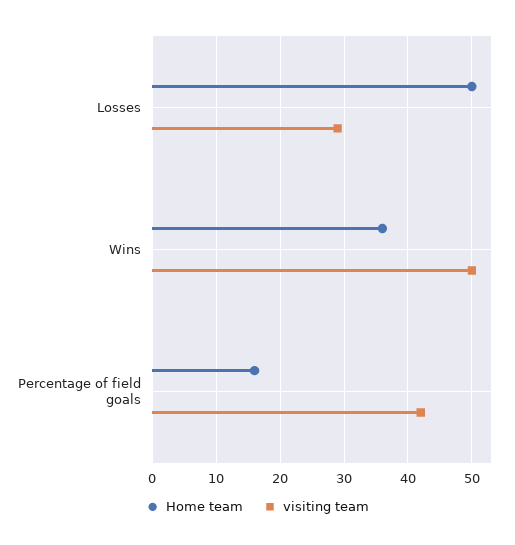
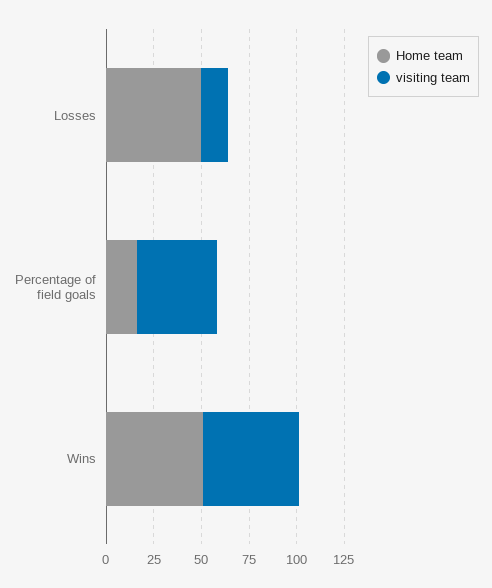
visiting team, Losses: 29 -> 15
Home team, Wins: 36 -> 50

